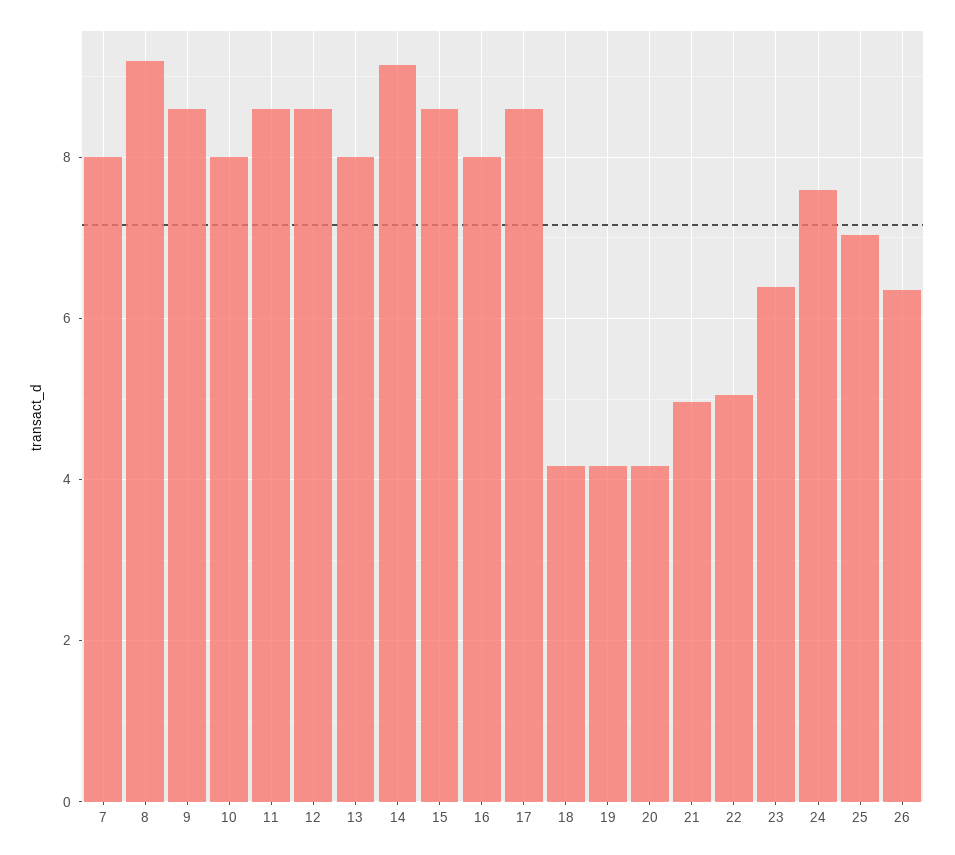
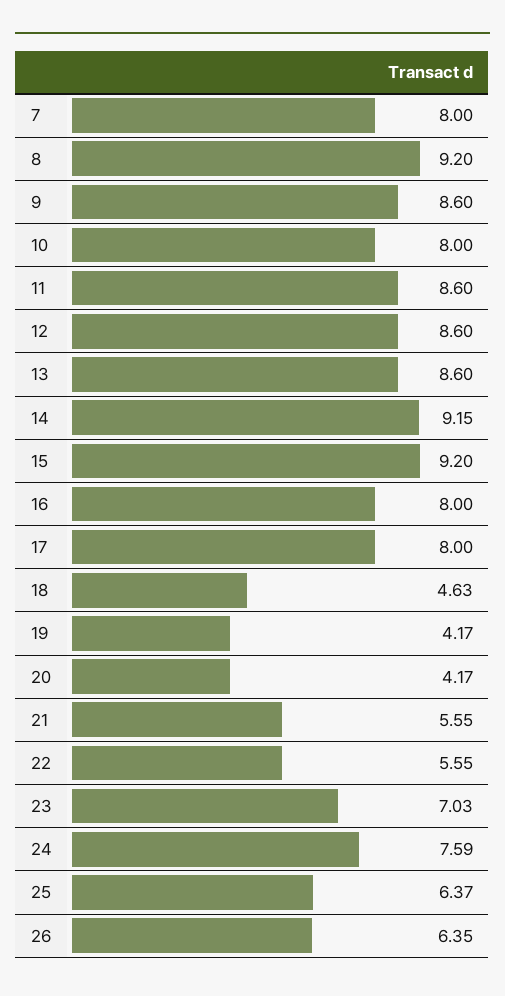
13: 8 -> 8.6
15: 8.6 -> 9.2
17: 8.6 -> 8
18: 4.2 -> 4.63
21: 5 -> 5.55
22: 5 -> 5.55
23: 6.4 -> 7.03
25: 7 -> 6.37

